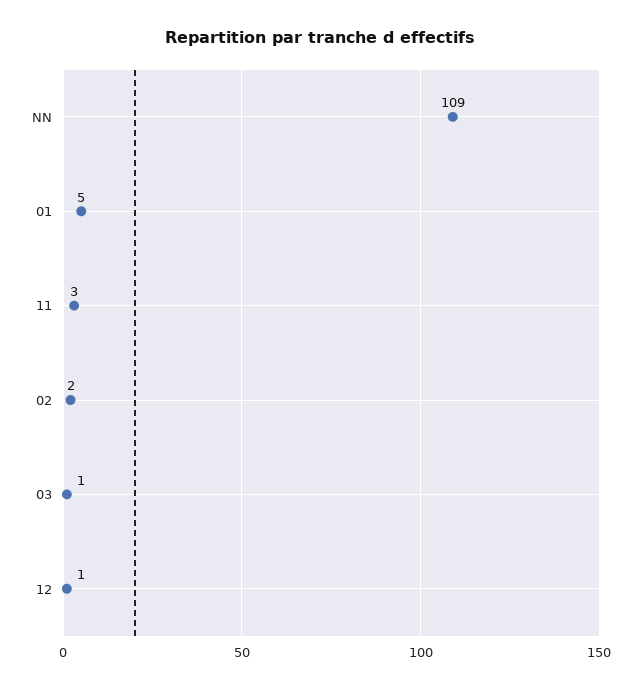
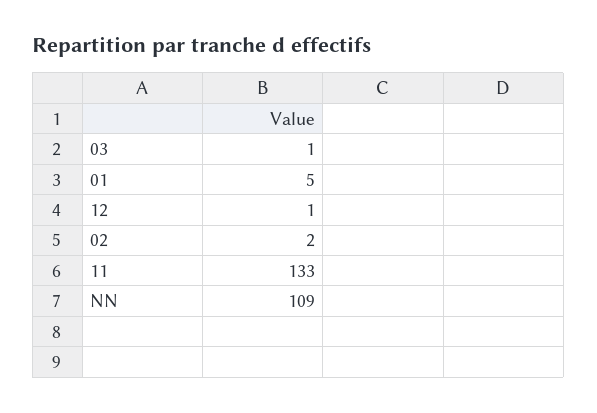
11: 3 -> 133

